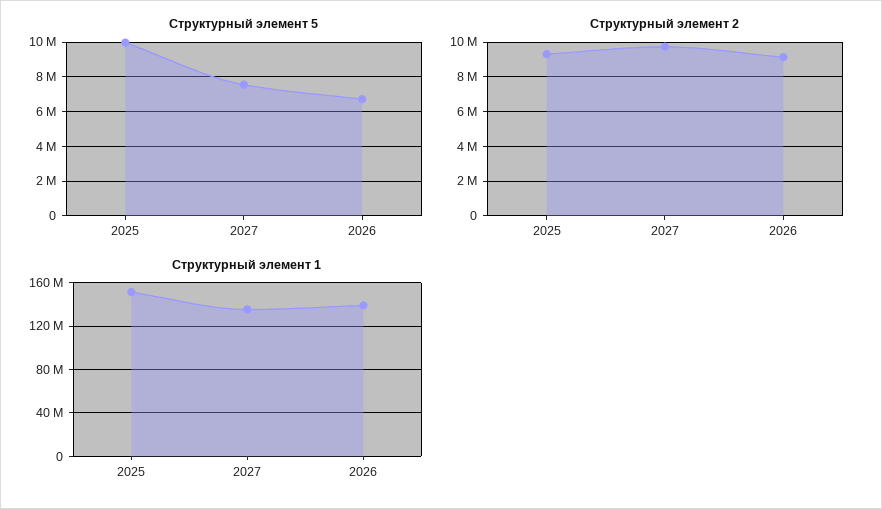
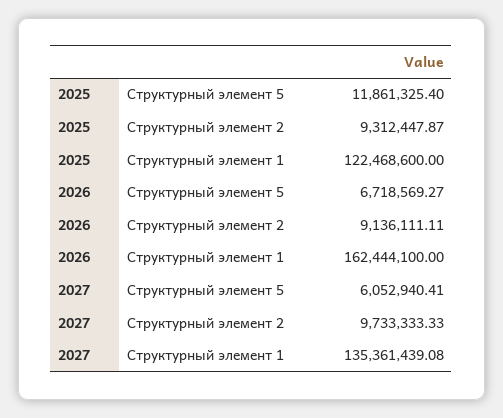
Структурный элемент 5, 2025: 10000000 -> 11861325.4
Структурный элемент 5, 2027: 7500000 -> 6052940.41
Структурный элемент 1, 2025: 150000000 -> 122468600
Структурный элемент 1, 2026: 140000000 -> 162444100

